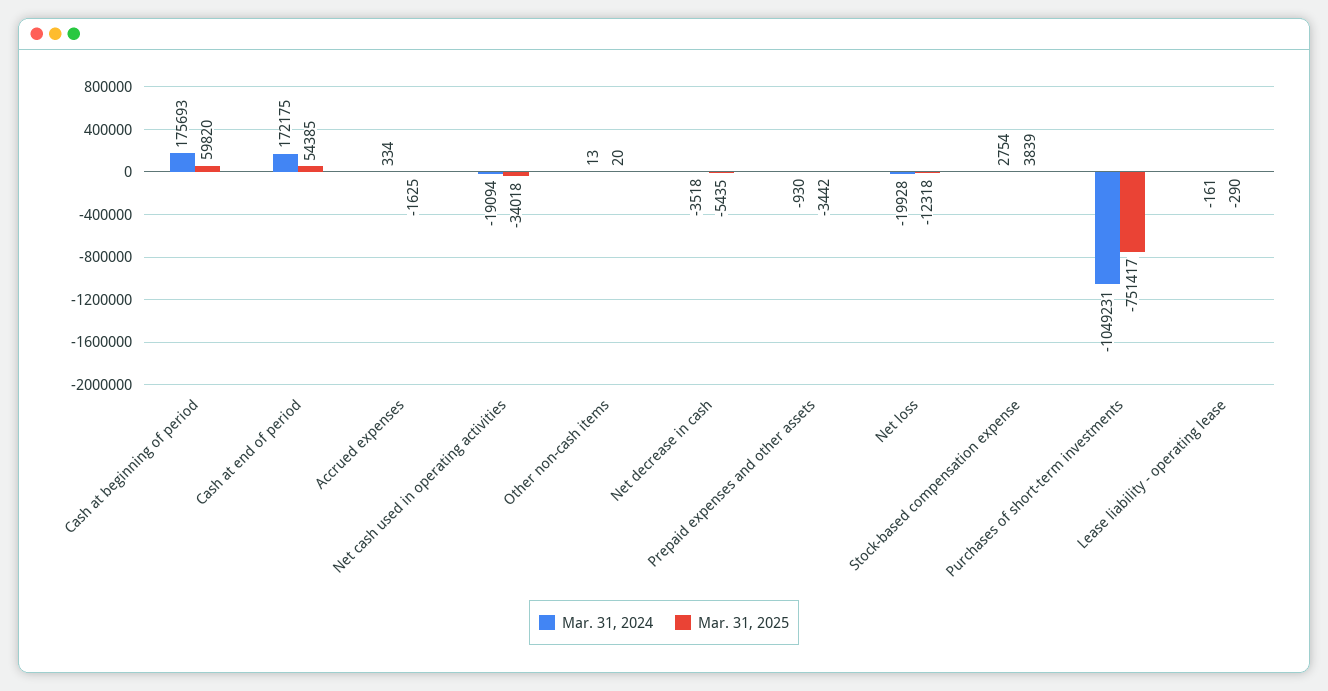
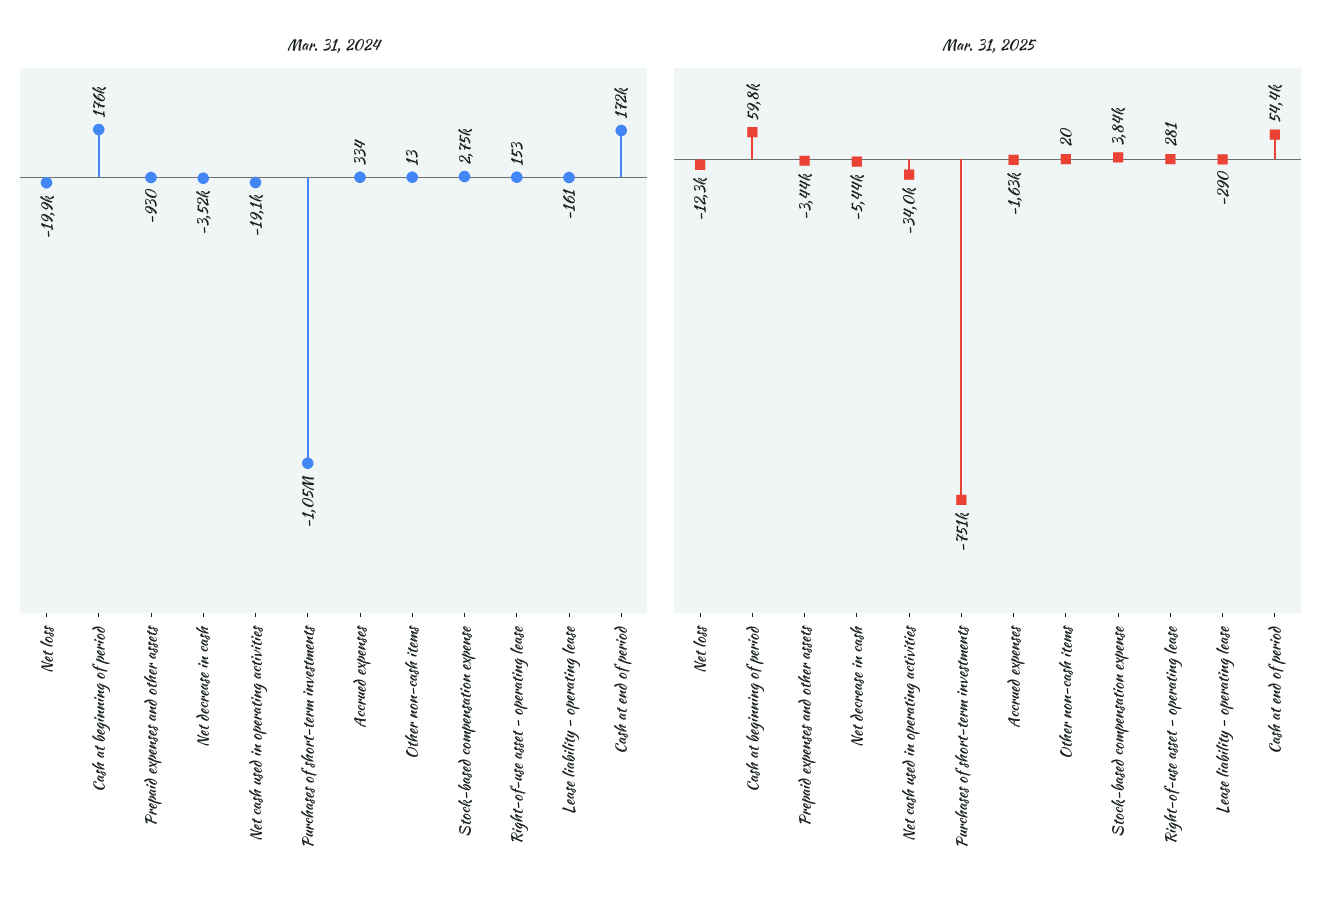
Mar. 31, 2024, Right-of-use asset - operating lease: none -> 153
Mar. 31, 2025, Right-of-use asset - operating lease: none -> 281

